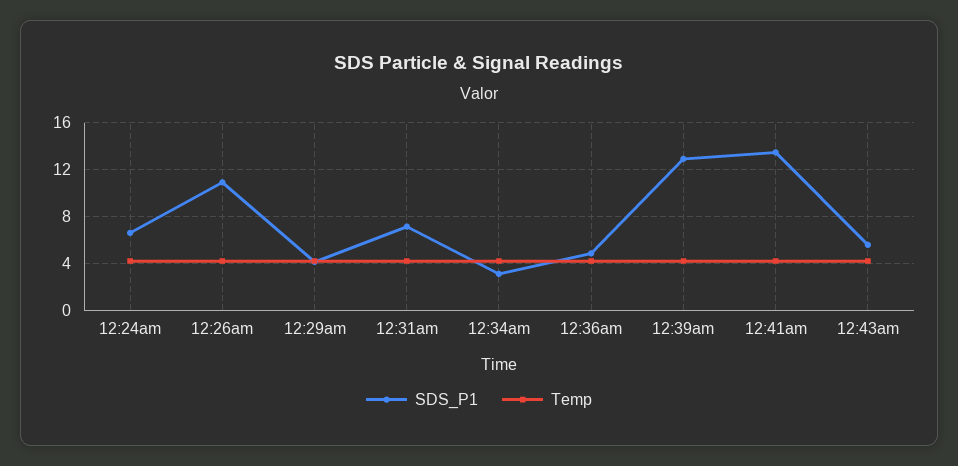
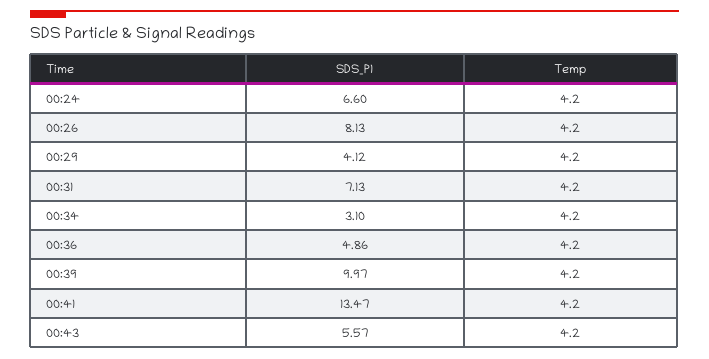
SDS_P1, 12:26am: 11 -> 8.13
SDS_P1, 12:39am: 13 -> 9.97

